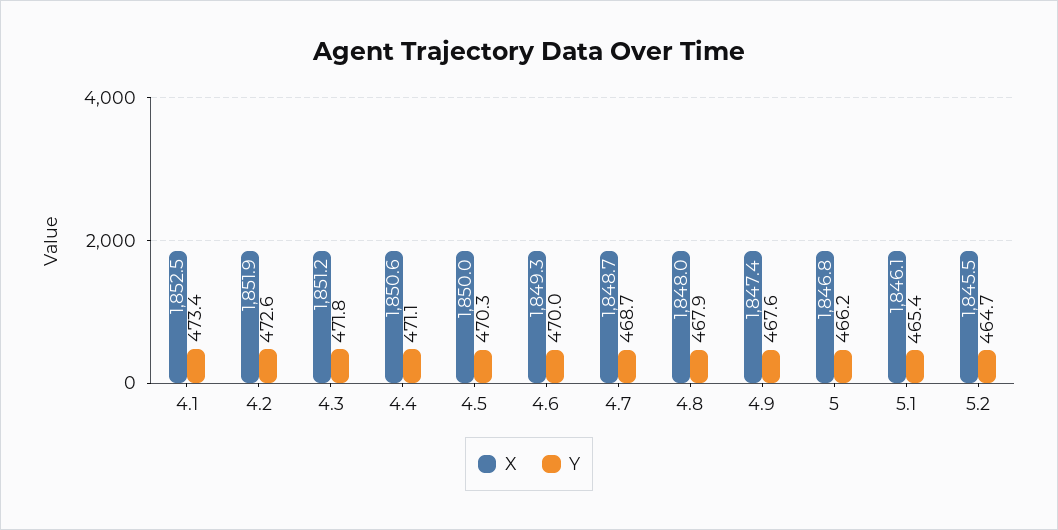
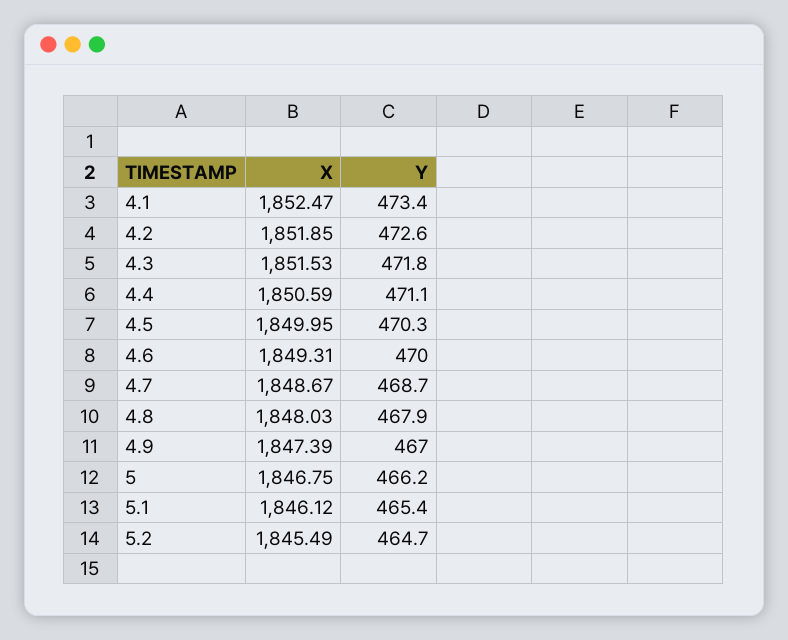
X, 4.3: 1851.2 -> 1851.53
Y, 4.9: 467.6 -> 467

